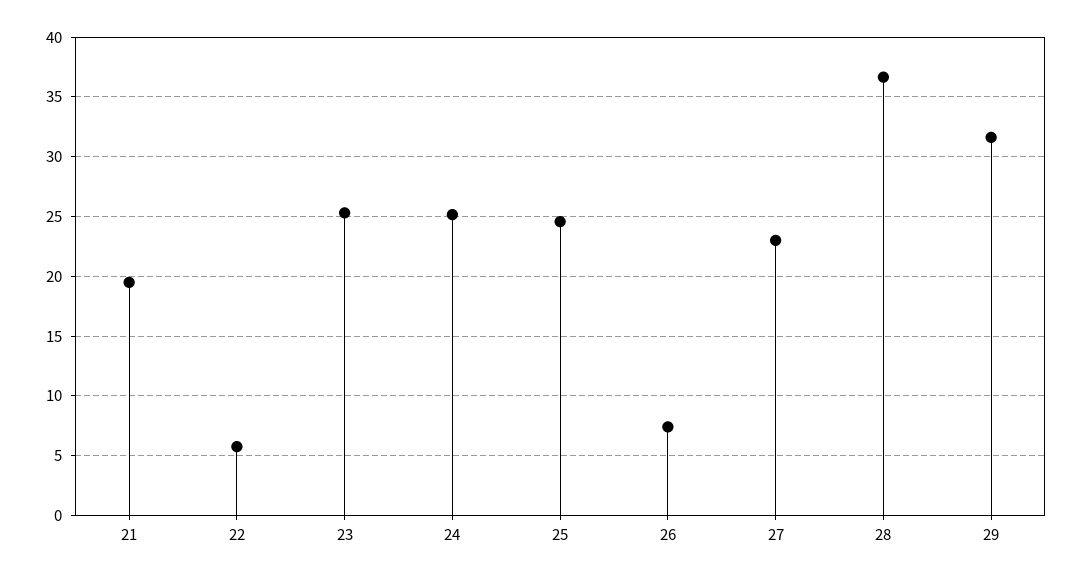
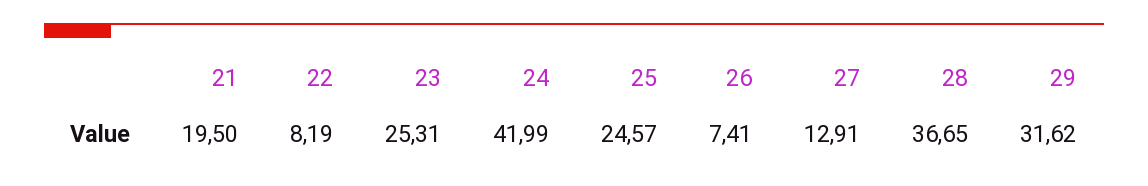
22: 6 -> 8.19
24: 25 -> 41.99
27: 23 -> 12.91

